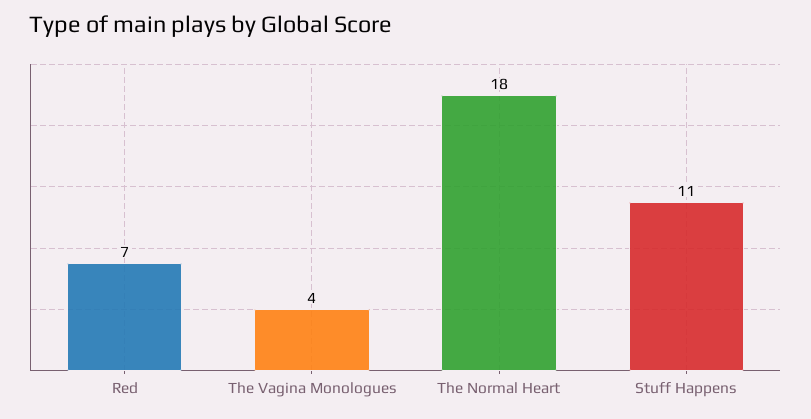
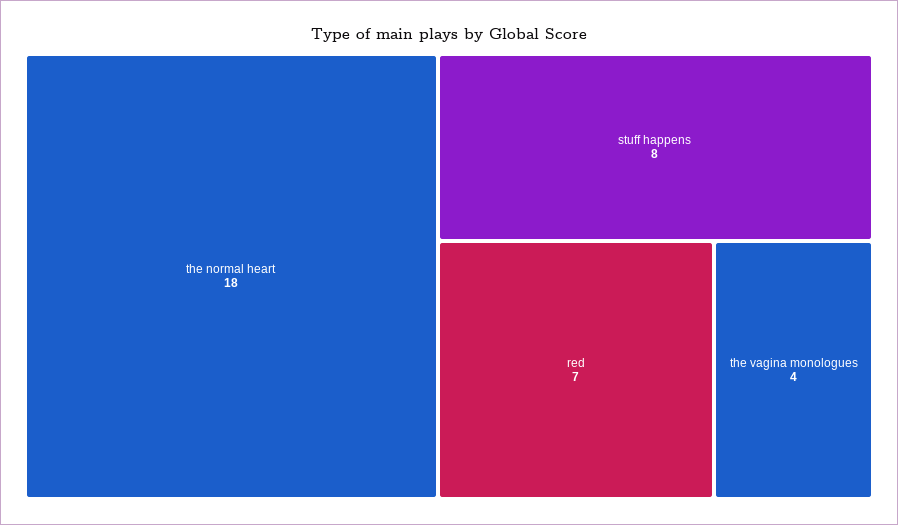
Stuff Happens: 11 -> 8

